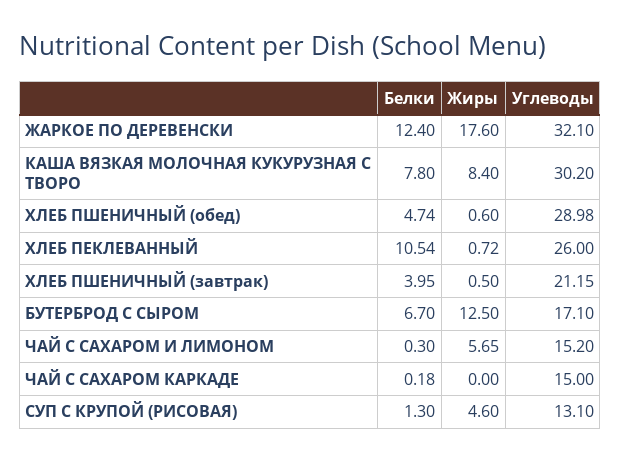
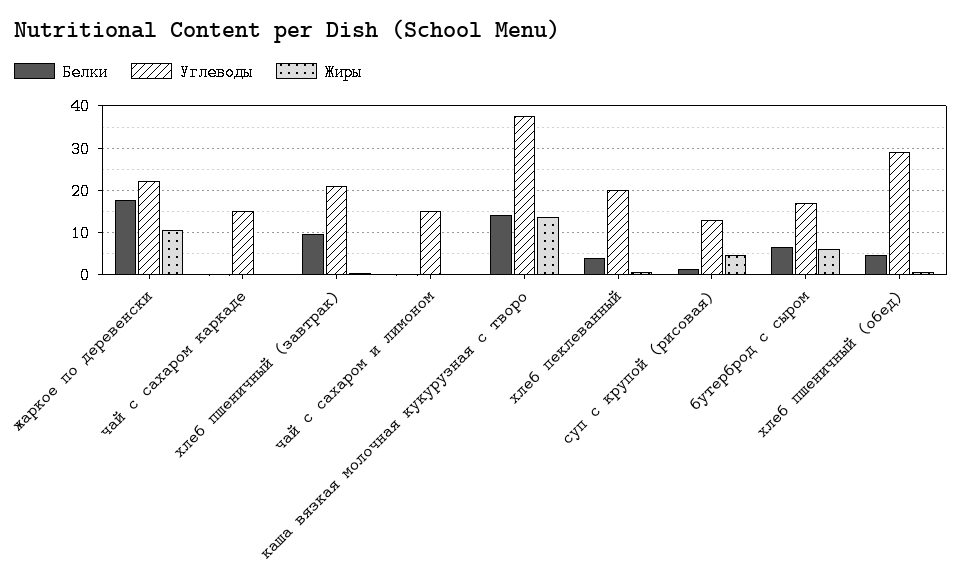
Белки, ЖАРКОЕ ПО ДЕРЕВЕНСКИ: 12.4 -> 18
Жиры, ЖАРКОЕ ПО ДЕРЕВЕНСКИ: 17.6 -> 10
Углеводы, ЖАРКОЕ ПО ДЕРЕВЕНСКИ: 32.1 -> 22
Белки, КАША ВЯЗКАЯ МОЛОЧНАЯ КУКУРУЗНАЯ С ТВОРО: 7.8 -> 14
Жиры, КАША ВЯЗКАЯ МОЛОЧНАЯ КУКУРУЗНАЯ С ТВОРО: 8.4 -> 14
Углеводы, КАША ВЯЗКАЯ МОЛОЧНАЯ КУКУРУЗНАЯ С ТВОРО: 30.2 -> 38
Белки, ХЛЕБ ПЕКЛЕВАННЫЙ: 10.54 -> 4
Углеводы, ХЛЕБ ПЕКЛЕВАННЫЙ: 26 -> 20
Белки, ХЛЕБ ПШЕНИЧНЫЙ (завтрак): 3.95 -> 10
Жиры, БУТЕРБРОД С СЫРОМ: 12.5 -> 6
Жиры, ЧАЙ С САХАРОМ И ЛИМОНОМ: 5.65 -> 0

